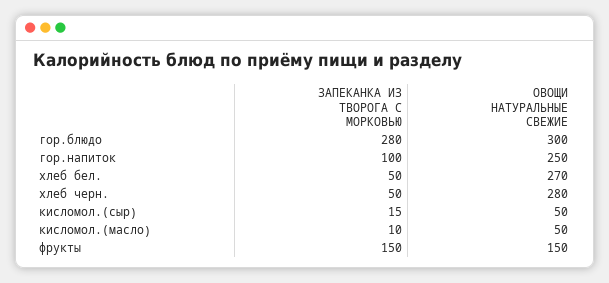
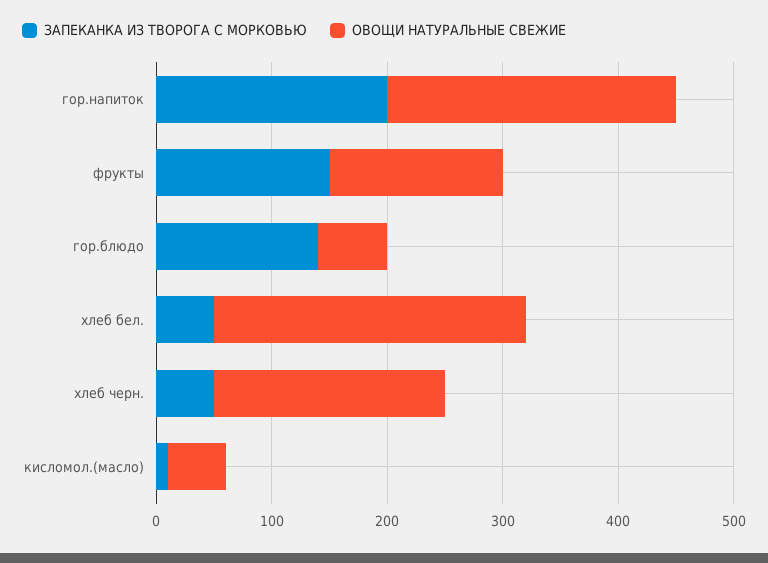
ЗАПЕКАНКА ИЗ ТВОРОГА С МОРКОВЬЮ, гор.блюдо: 280 -> 140
ОВОЩИ НАТУРАЛЬНЫЕ СВЕЖИЕ, гор.блюдо: 300 -> 60
ЗАПЕКАНКА ИЗ ТВОРОГА С МОРКОВЬЮ, гор.напиток: 100 -> 200
ОВОЩИ НАТУРАЛЬНЫЕ СВЕЖИЕ, хлеб черн.: 280 -> 200
ЗАПЕКАНКА ИЗ ТВОРОГА С МОРКОВЬЮ, кисломол.(сыр): 15 -> none
ОВОЩИ НАТУРАЛЬНЫЕ СВЕЖИЕ, кисломол.(сыр): 50 -> none

